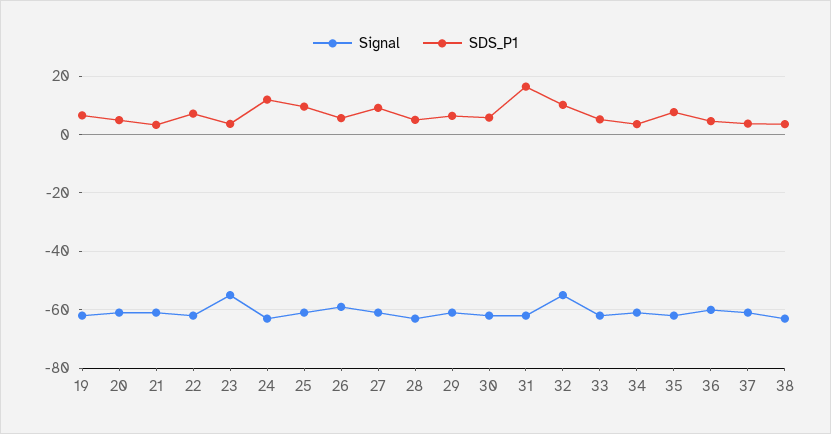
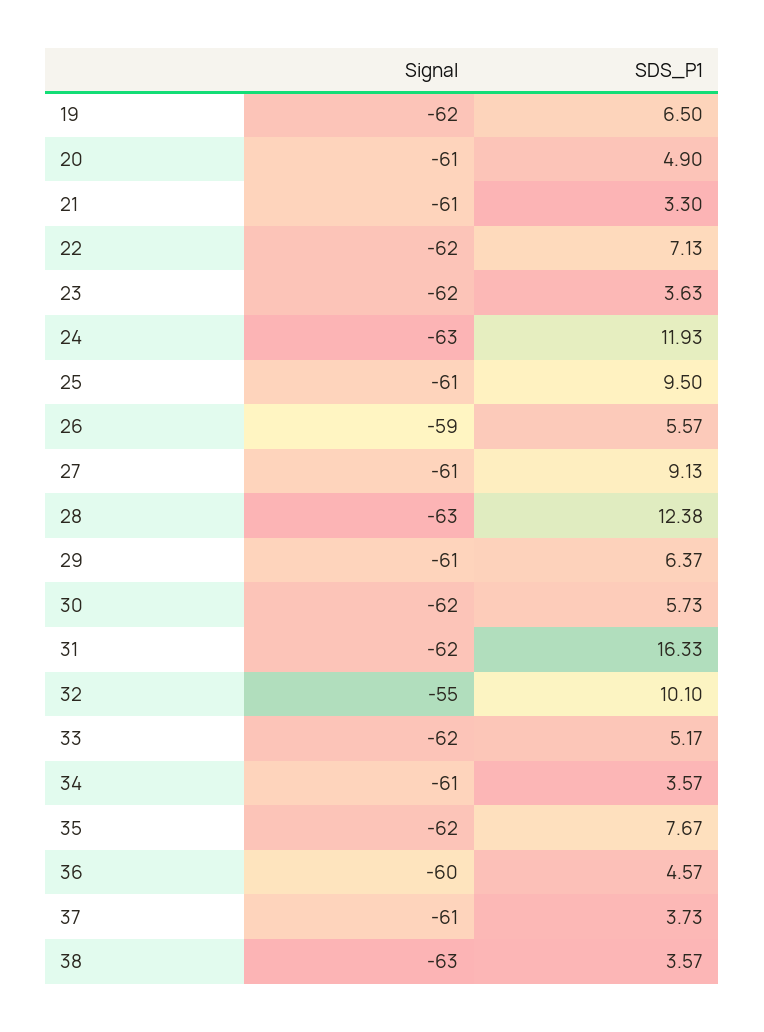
Signal, 23: -55 -> -62
SDS_P1, 28: 5 -> 12.38

